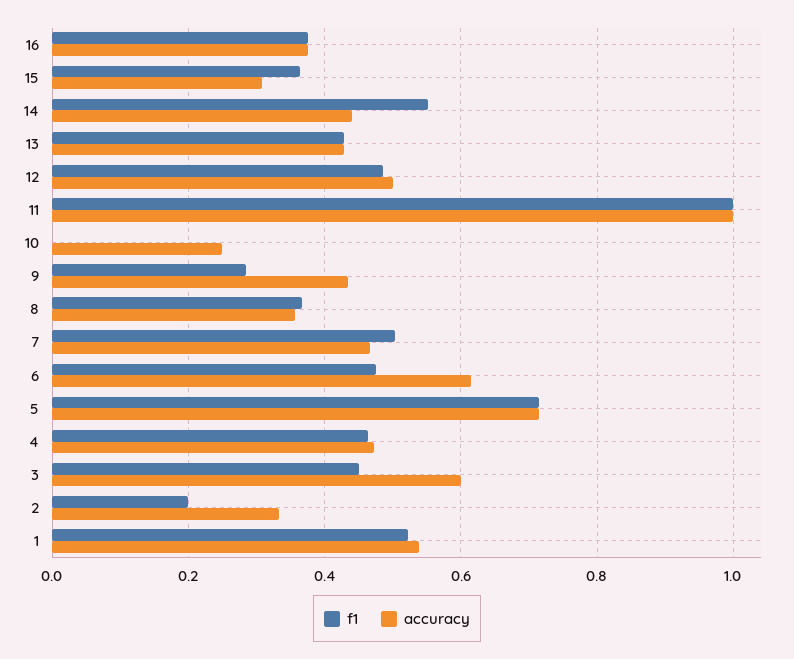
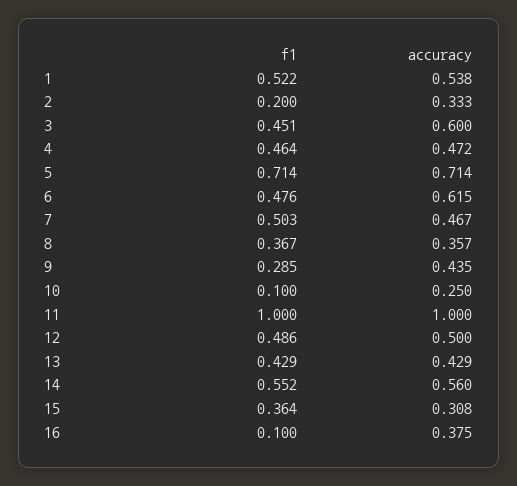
f1, 16: 0.38 -> 0.1
accuracy, 14: 0.44 -> 0.56
f1, 10: 0 -> 0.1

